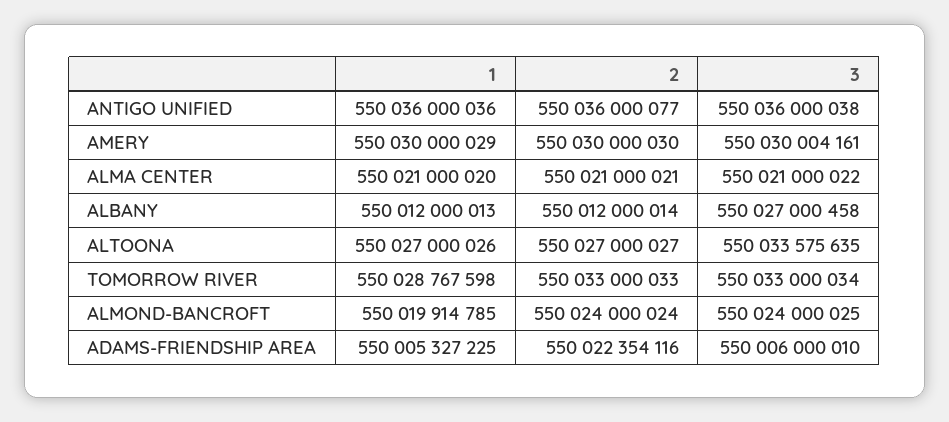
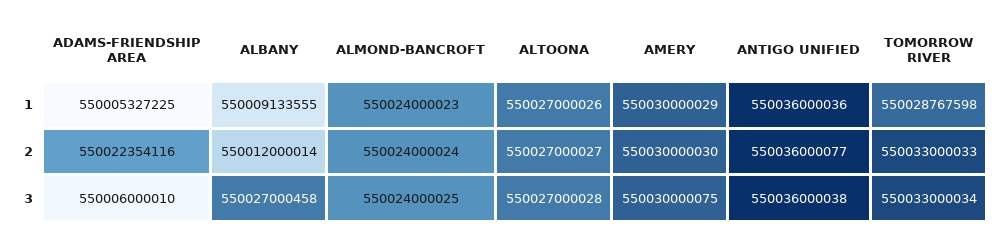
3, AMERY: 550030004161 -> 550030000075
1, ALMA CENTER: 550021000020 -> none
2, ALMA CENTER: 550021000021 -> none
3, ALMA CENTER: 550021000022 -> none
1, ALBANY: 550012000013 -> 550009133555
3, ALTOONA: 550033575635 -> 550027000028
1, ALMOND-BANCROFT: 550019914785 -> 550024000023

